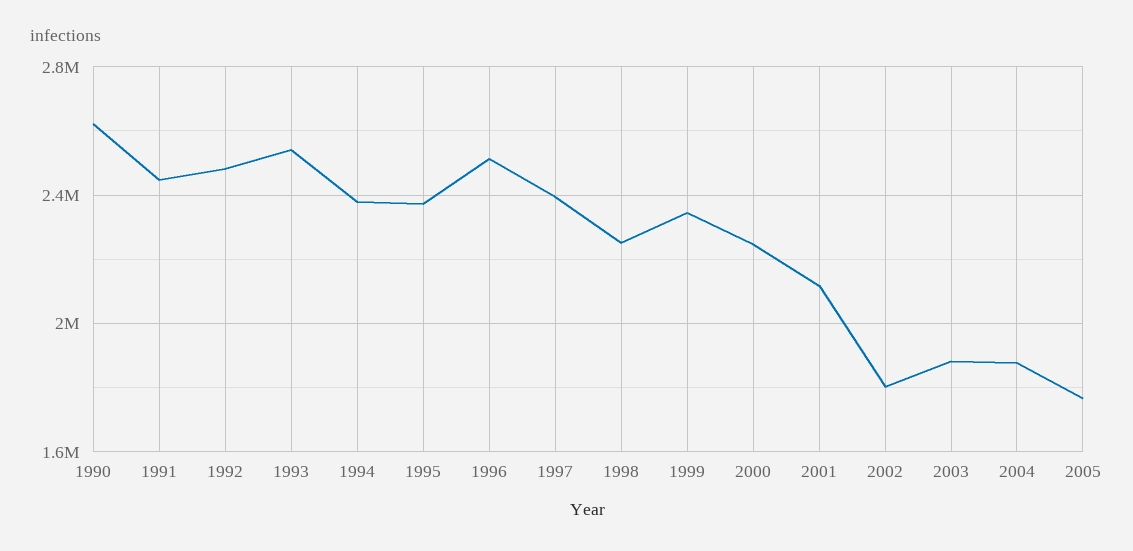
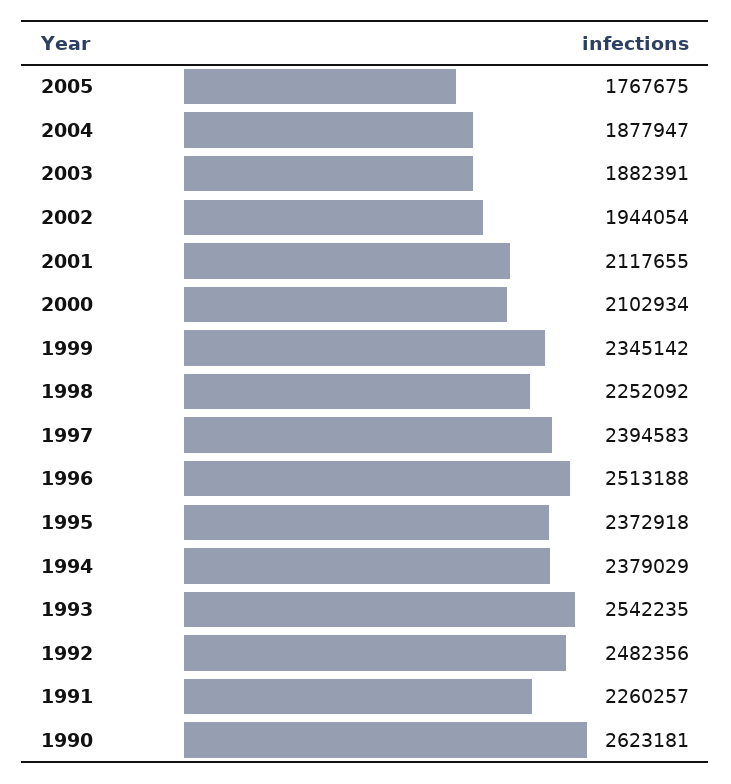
1991: 2450000 -> 2260257
2000: 2250000 -> 2102934
2002: 1800000 -> 1944054

